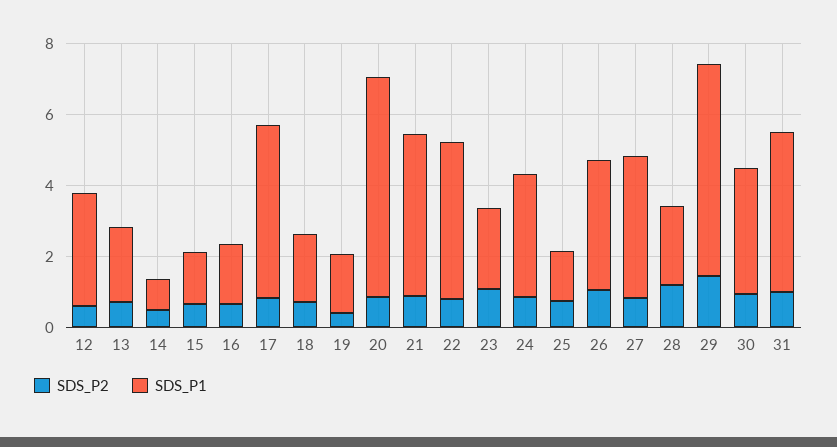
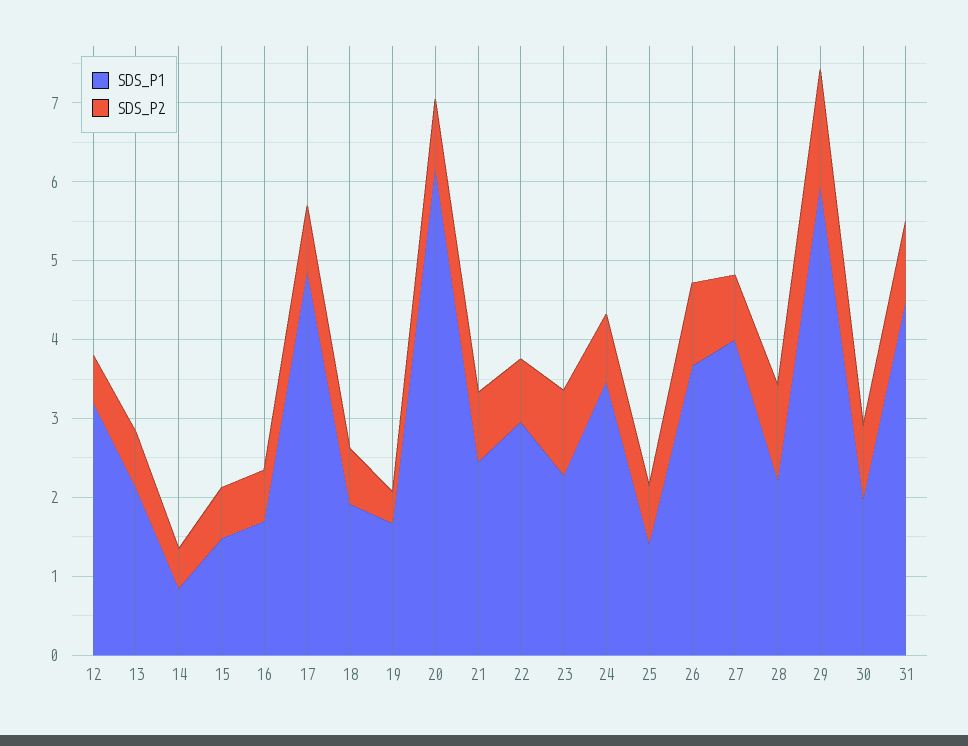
SDS_P1, 21: 4.5 -> 2.4
SDS_P1, 22: 4.5 -> 3
SDS_P1, 30: 3.5 -> 2

